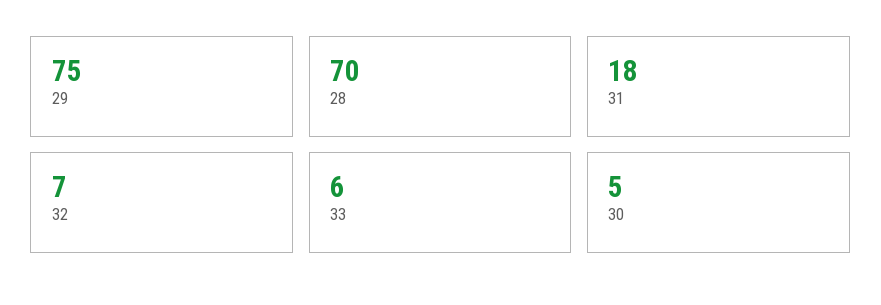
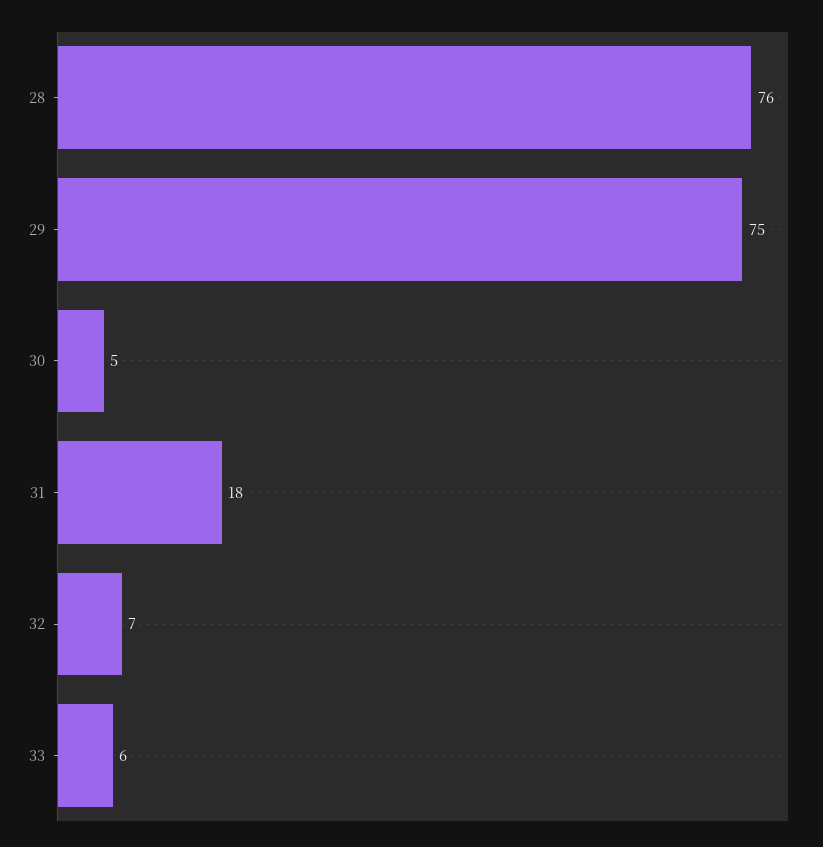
28: 70 -> 76

